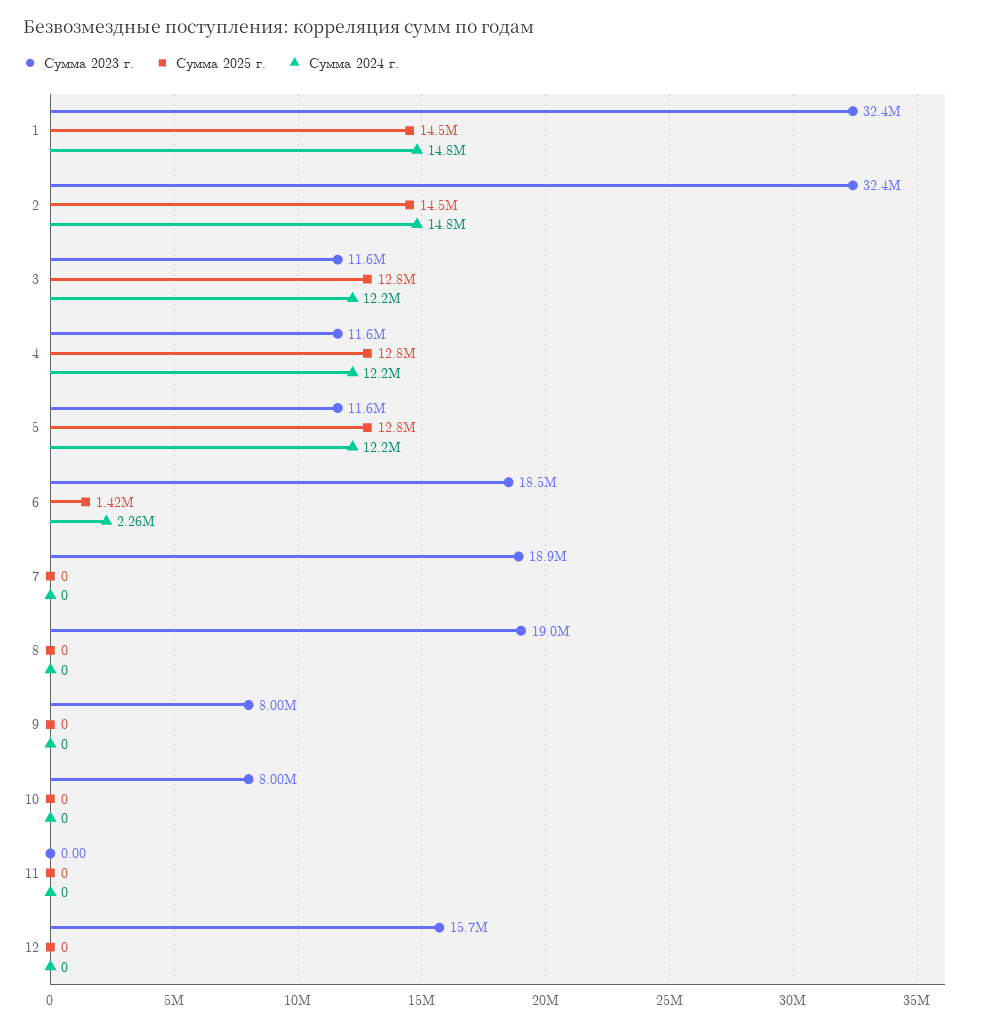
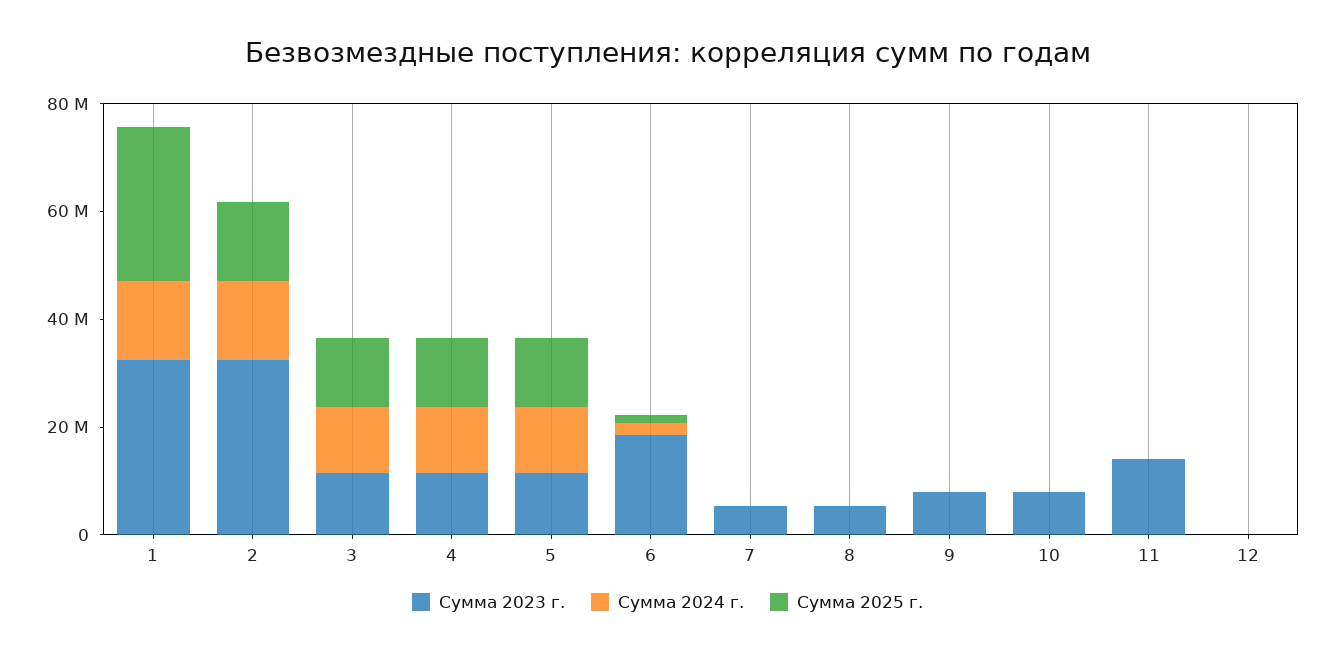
Сумма 2025 г., 1: 14500000 -> 30000000
Сумма 2023 г., 7: 18900000 -> 5000000
Сумма 2023 г., 8: 19000000 -> 5000000
Сумма 2023 г., 11: 0 -> 15000000
Сумма 2023 г., 12: 15700000 -> 0

